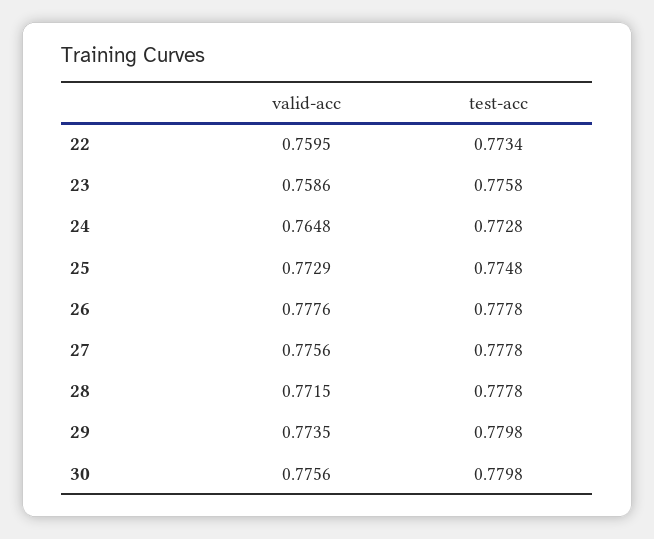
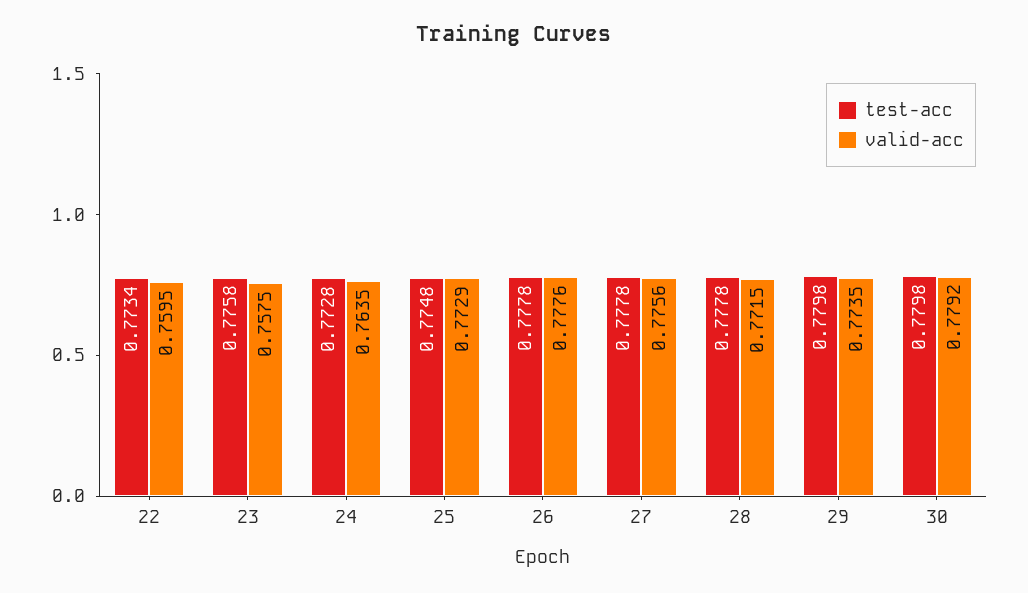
valid-acc, 23: 0.7586 -> 0.7575
valid-acc, 24: 0.7648 -> 0.7635
valid-acc, 30: 0.7756 -> 0.7792

